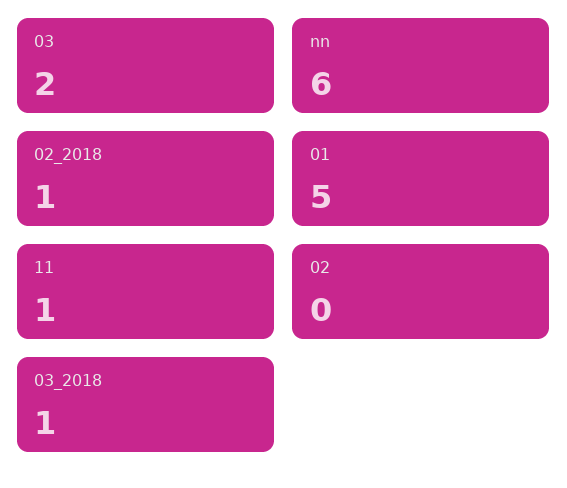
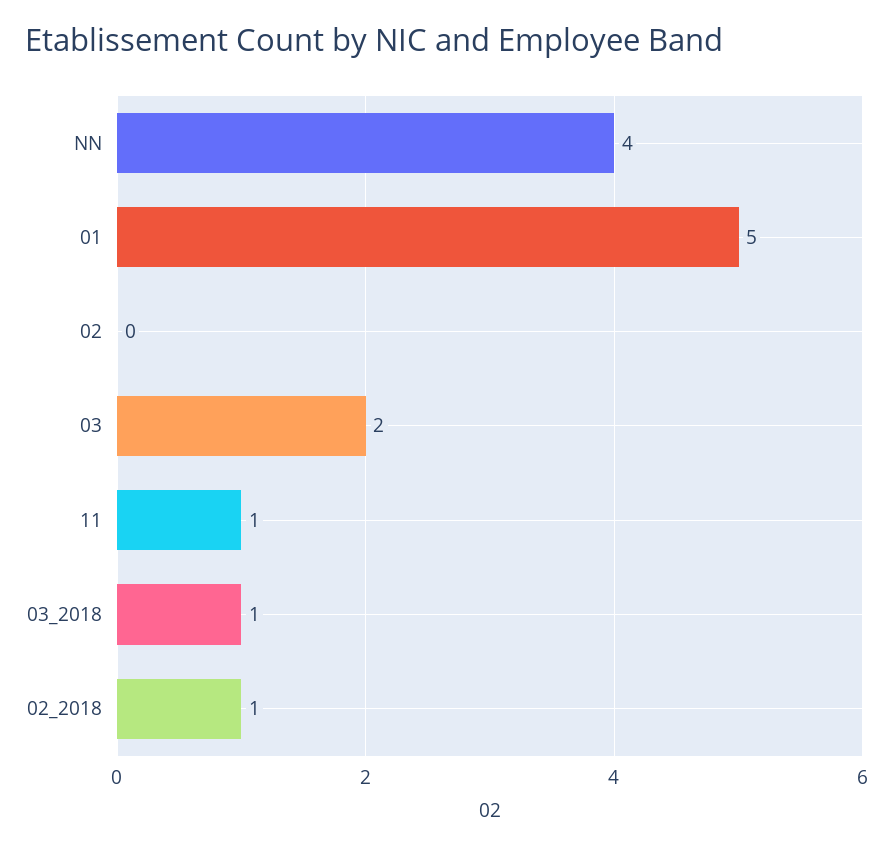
nn: 6 -> 4

